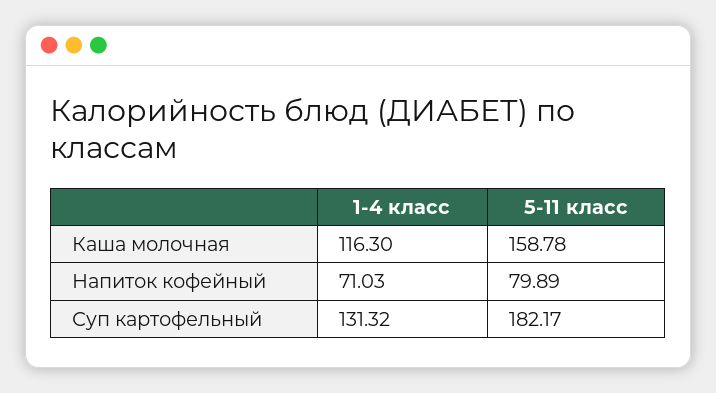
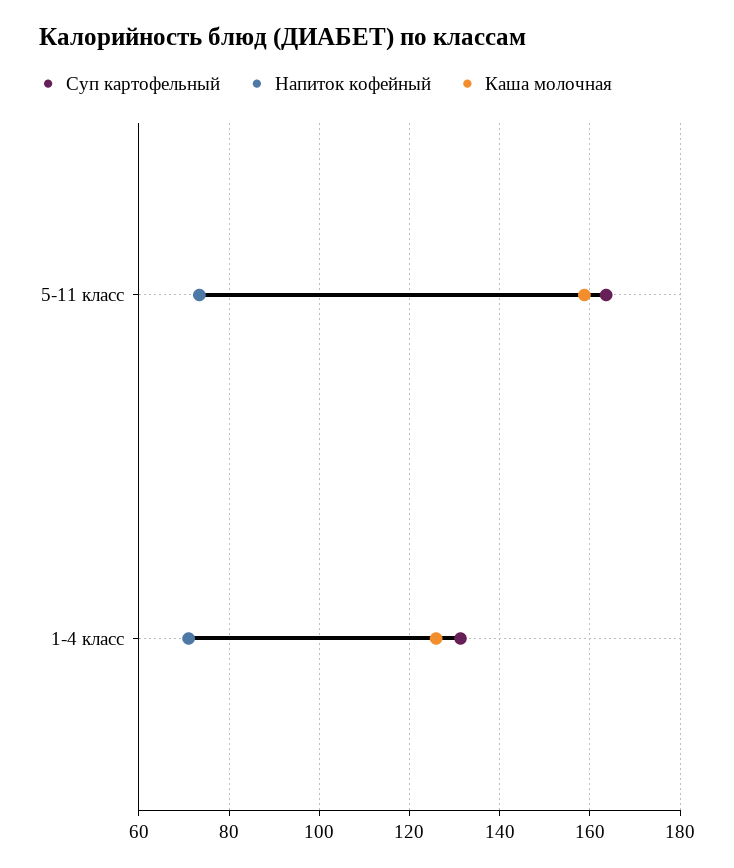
Каша молочная, 1-4 класс: 116.3 -> 126
Напиток кофейный, 5-11 класс: 79.89 -> 74
Суп картофельный, 5-11 класс: 182.17 -> 164

